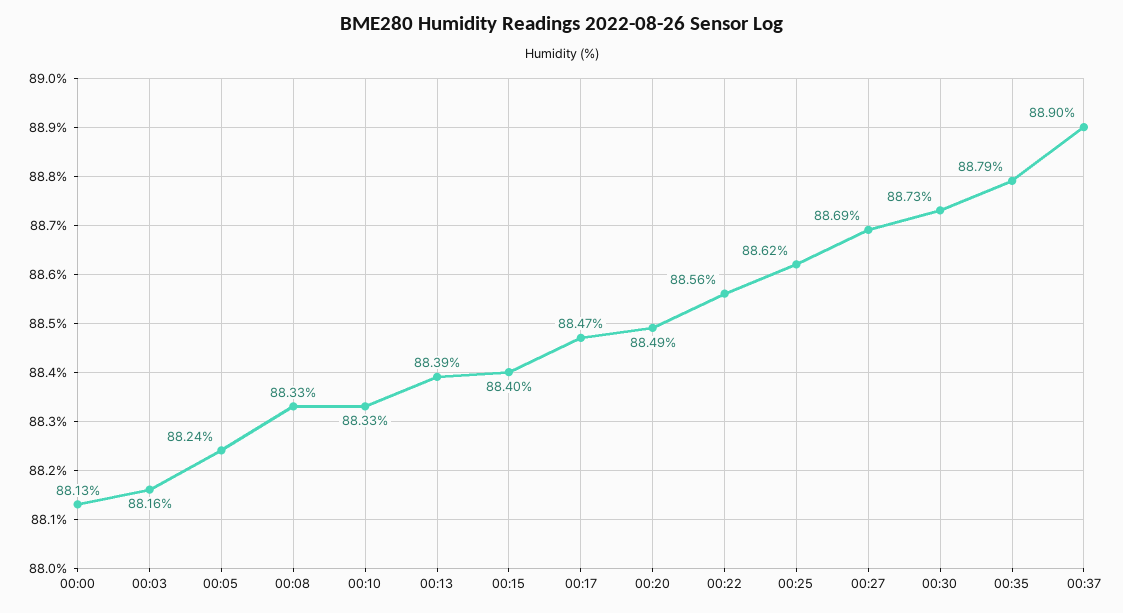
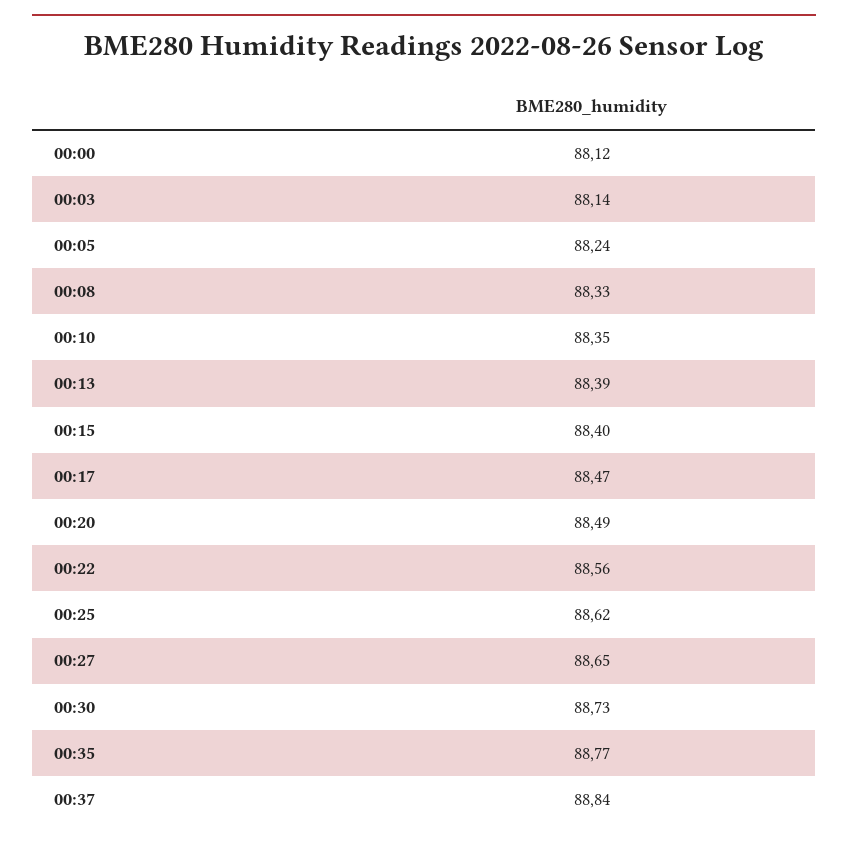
00:00: 88.13 -> 88.12
00:03: 88.16 -> 88.14
00:10: 88.33 -> 88.35
00:27: 88.69 -> 88.65
00:35: 88.79 -> 88.77
00:37: 88.9 -> 88.84

